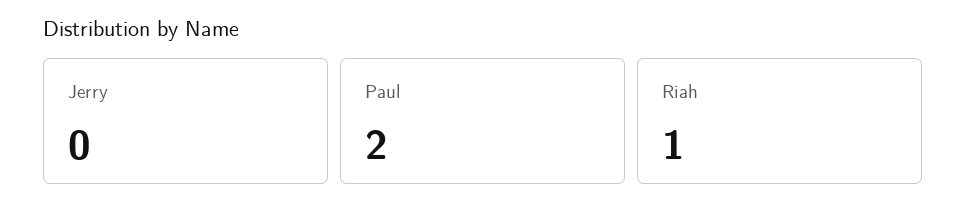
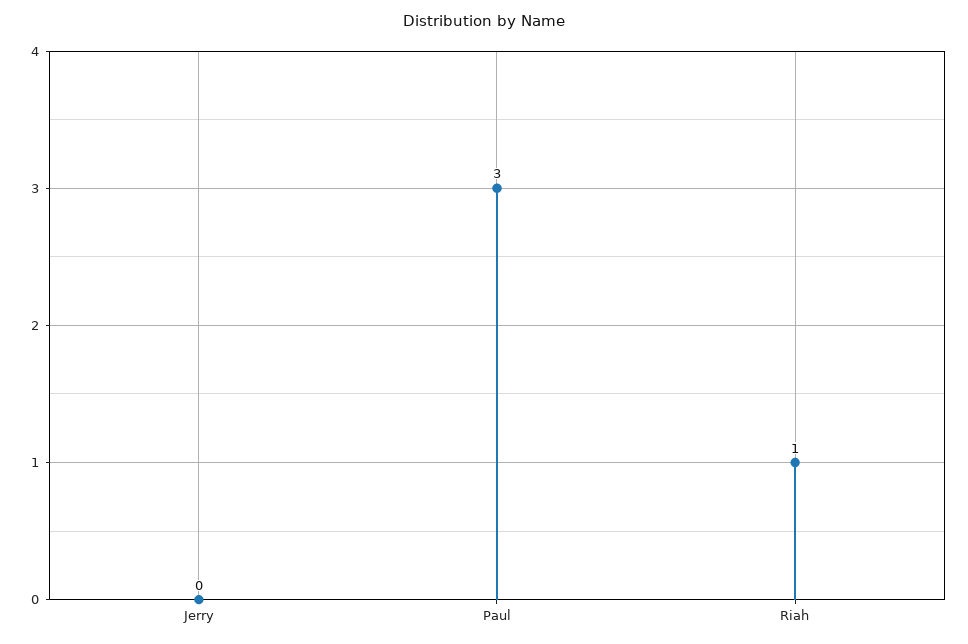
Paul: 2 -> 3

